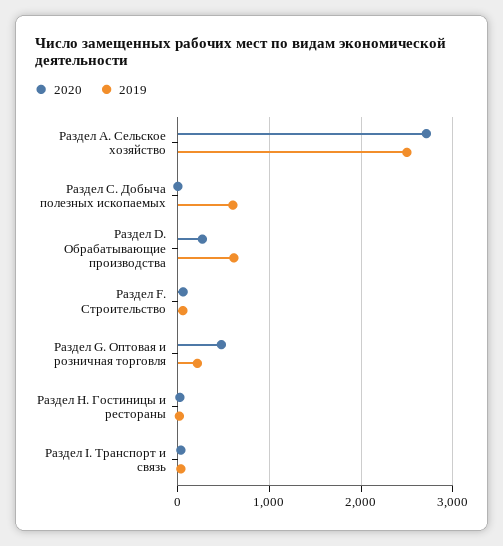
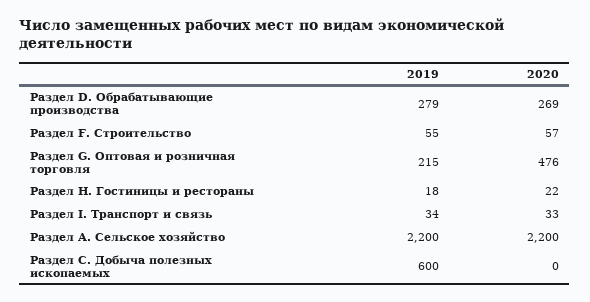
2020, Раздел А. Сельское хозяйство: 2700 -> 2200
2019, Раздел А. Сельское хозяйство: 2500 -> 2200
2019, Раздел D. Обрабатывающие производства: 600 -> 279

